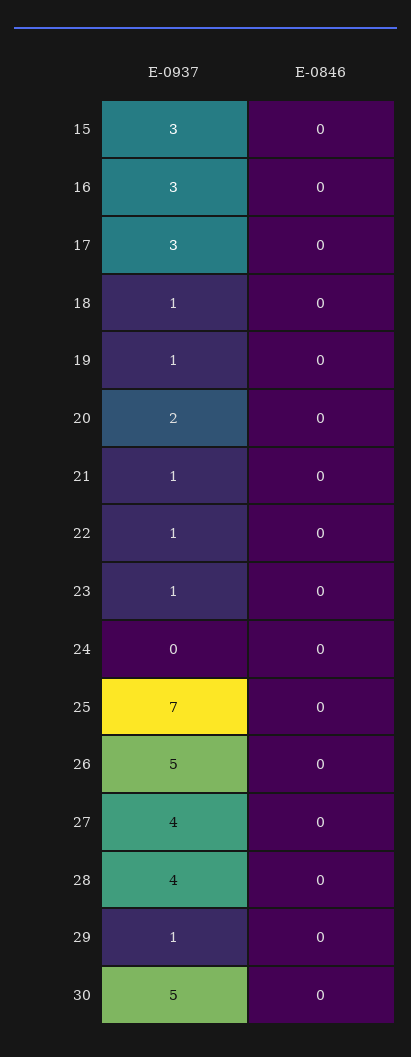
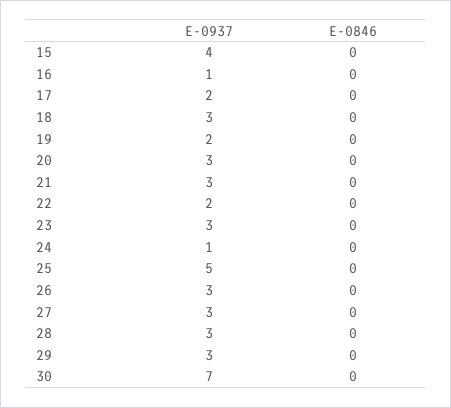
E-0937, 15: 3 -> 4
E-0937, 16: 3 -> 1
E-0937, 17: 3 -> 2
E-0937, 18: 1 -> 3
E-0937, 19: 1 -> 2
E-0937, 20: 2 -> 3
E-0937, 21: 1 -> 3
E-0937, 22: 1 -> 2
E-0937, 23: 1 -> 3
E-0937, 24: 0 -> 1
E-0937, 25: 7 -> 5
E-0937, 26: 5 -> 3
E-0937, 27: 4 -> 3
E-0937, 28: 4 -> 3
E-0937, 29: 1 -> 3
E-0937, 30: 5 -> 7

